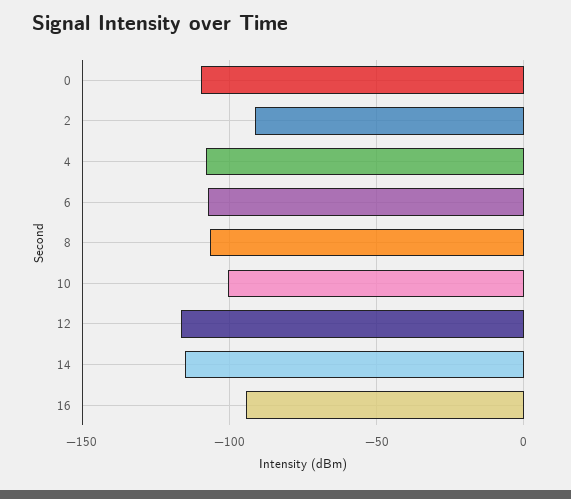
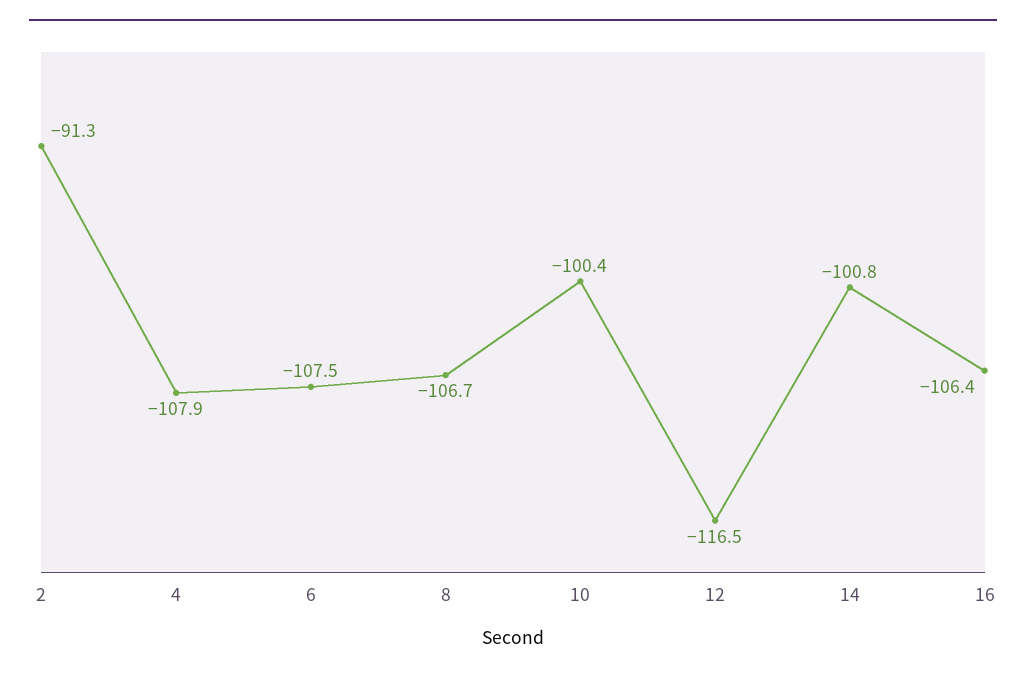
0: -110 -> none
14: -115 -> -100.8
16: -95 -> -106.4

